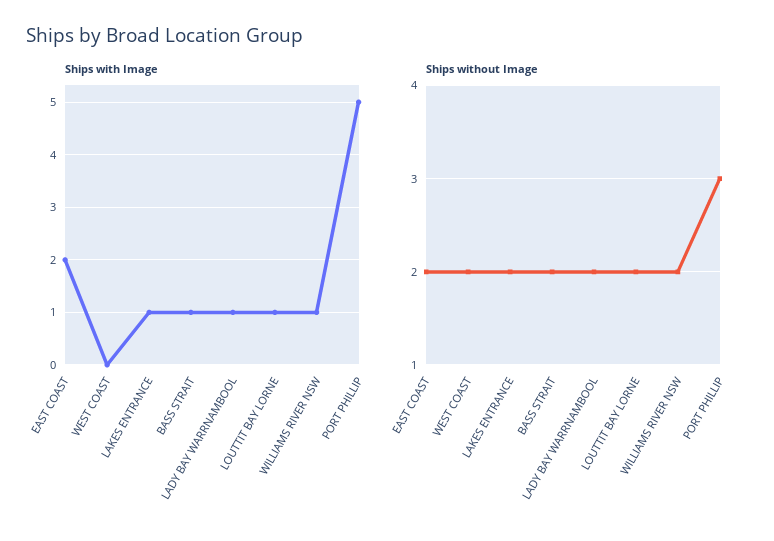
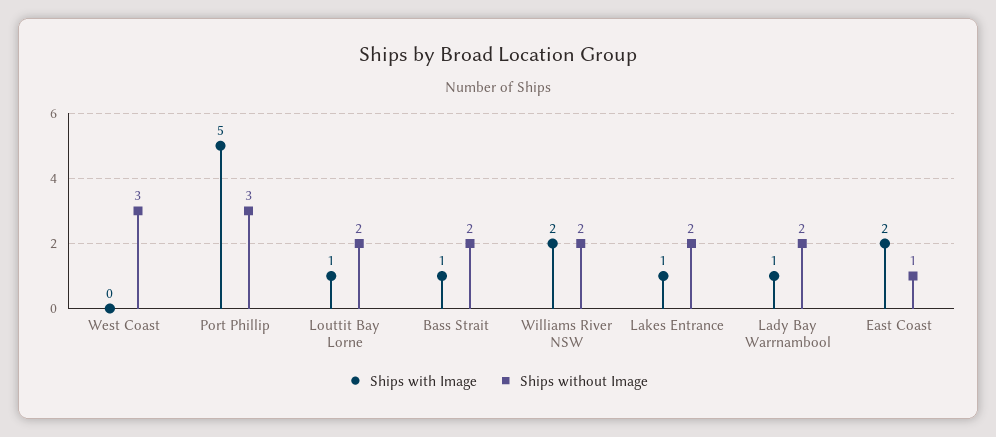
Ships with Image, WILLIAMS RIVER NSW: 1 -> 2
Ships without Image, EAST COAST: 2 -> 1
Ships without Image, WEST COAST: 2 -> 3

